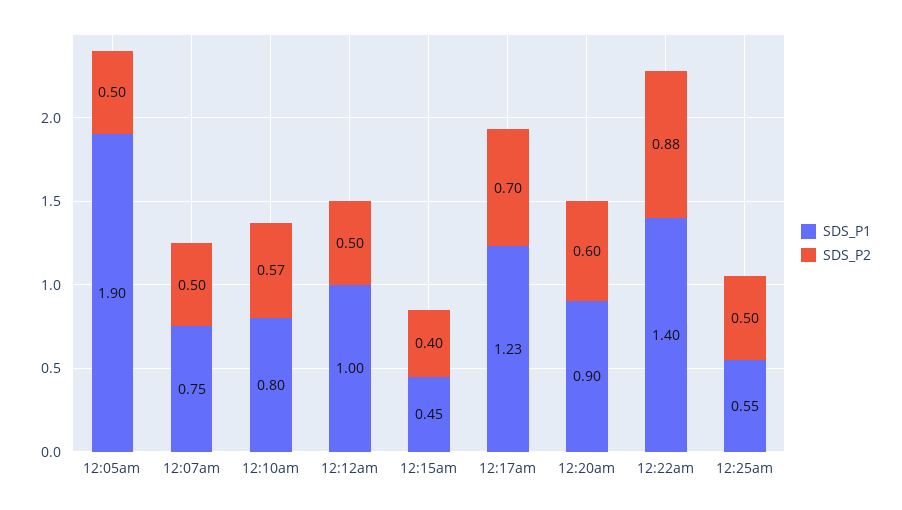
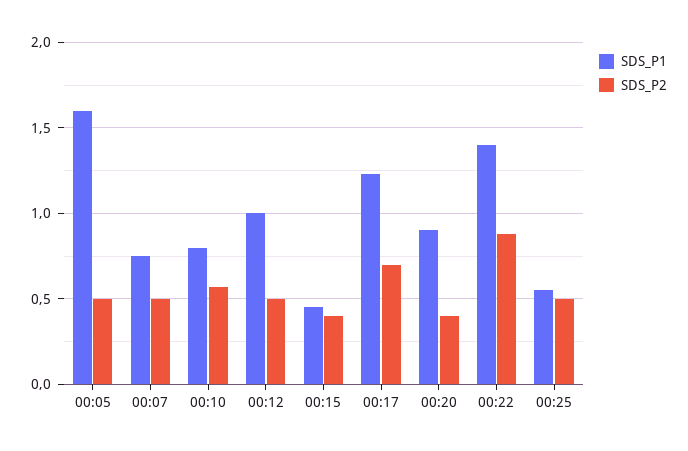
SDS_P1, 12:05am: 1.9 -> 1.6
SDS_P2, 12:20am: 0.6 -> 0.4

